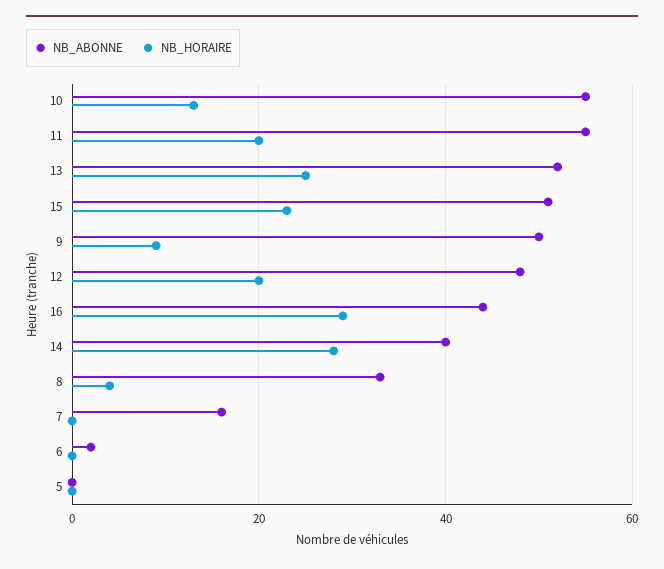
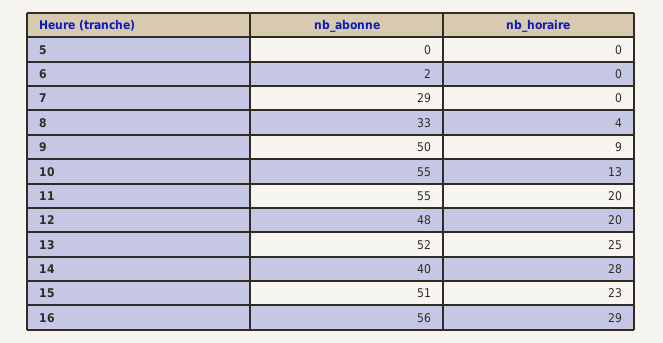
NB_ABONNE, 16: 45 -> 56
NB_ABONNE, 7: 15 -> 29

